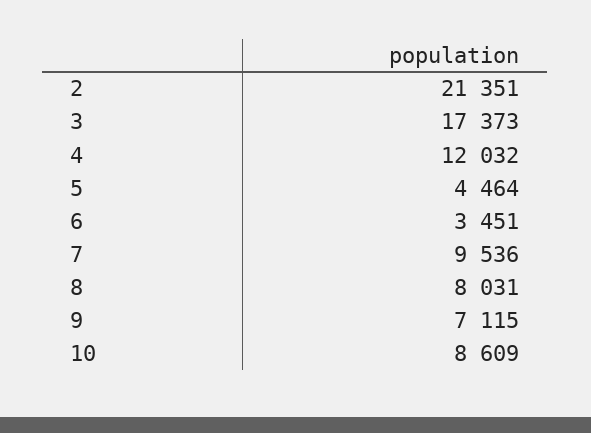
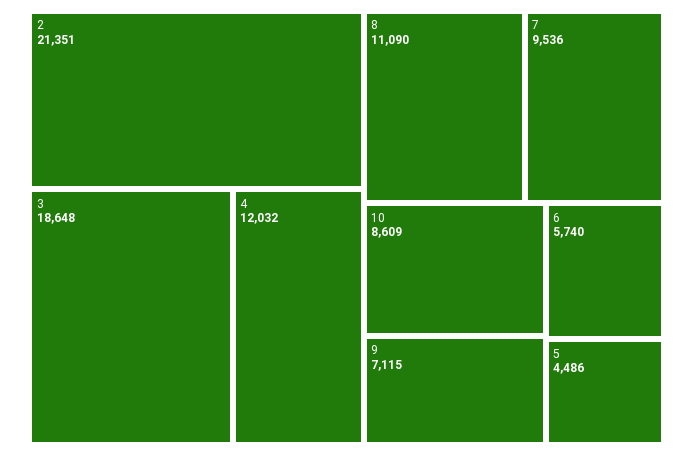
3: 17373 -> 18648
5: 4464 -> 4486
6: 3451 -> 5740
8: 8031 -> 11090

